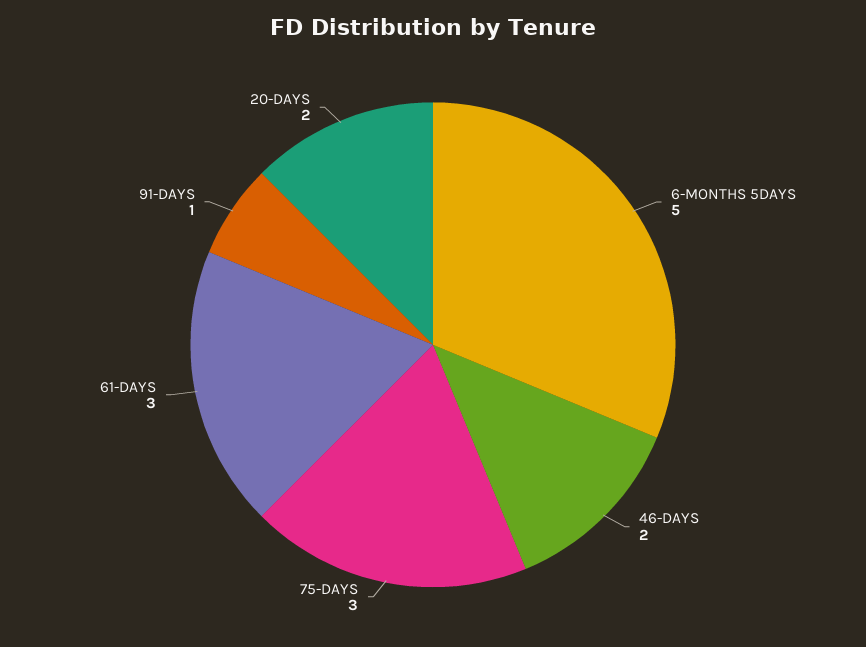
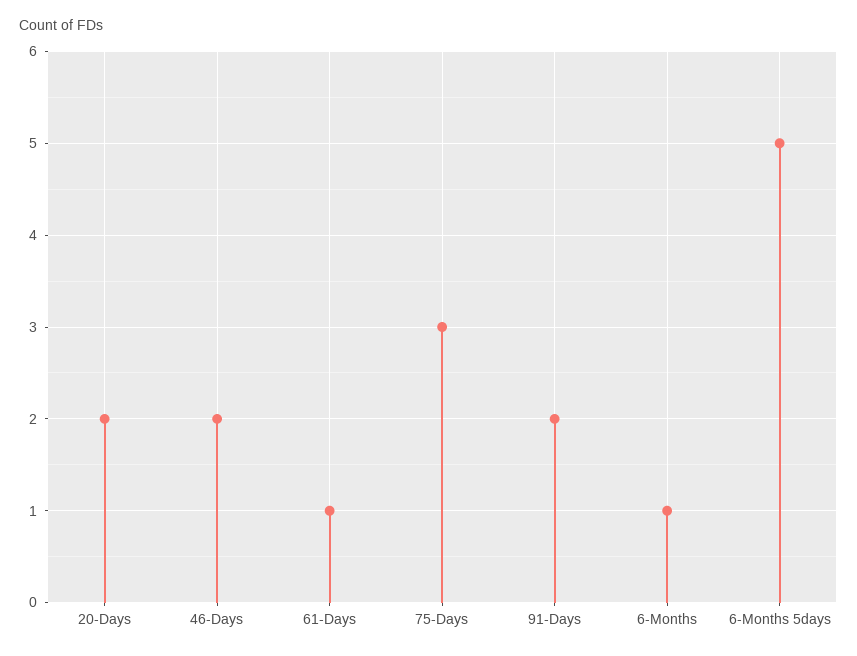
61-DAYS: 3 -> 1
91-DAYS: 1 -> 2
6-Months: none -> 1

